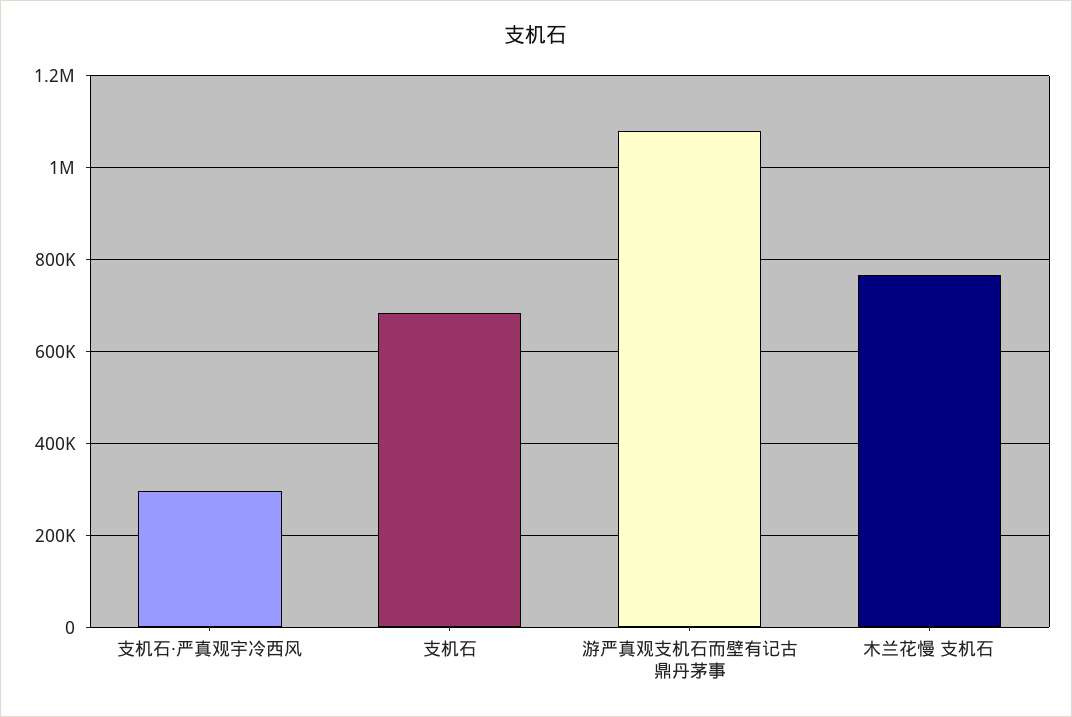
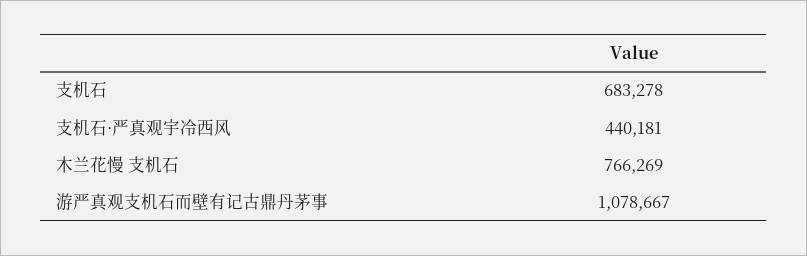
支机石·严真观宇冷西风: 300000 -> 440181

